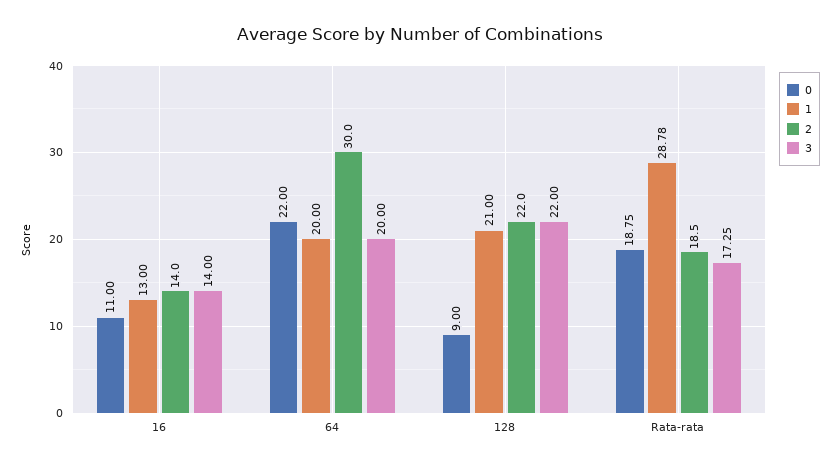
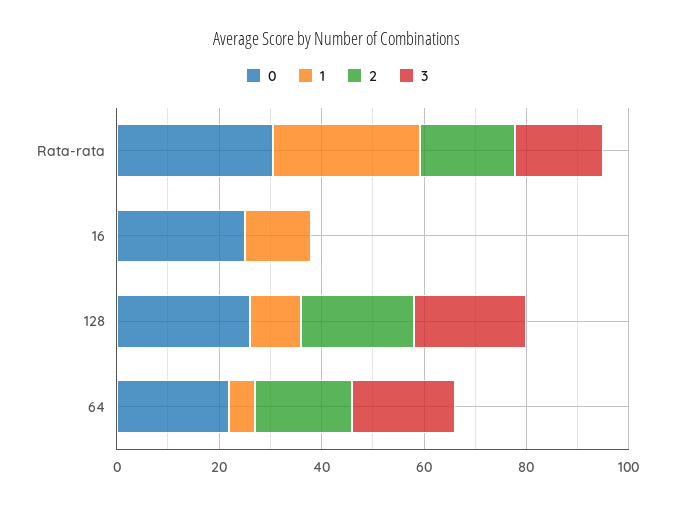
0, 16: 11 -> 25
2, 16: 14 -> 0
3, 16: 14 -> 0
1, 64: 20 -> 5
2, 64: 30 -> 20
0, 128: 9 -> 25
1, 128: 21 -> 10
0, Rata-rata: 18.75 -> 30

